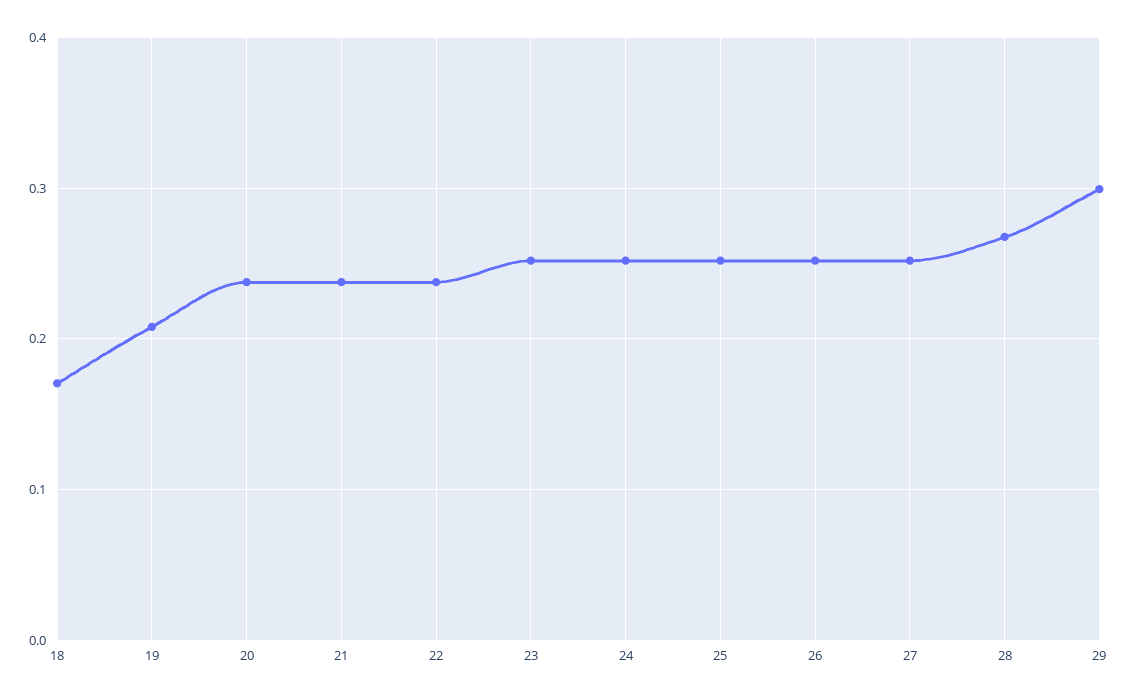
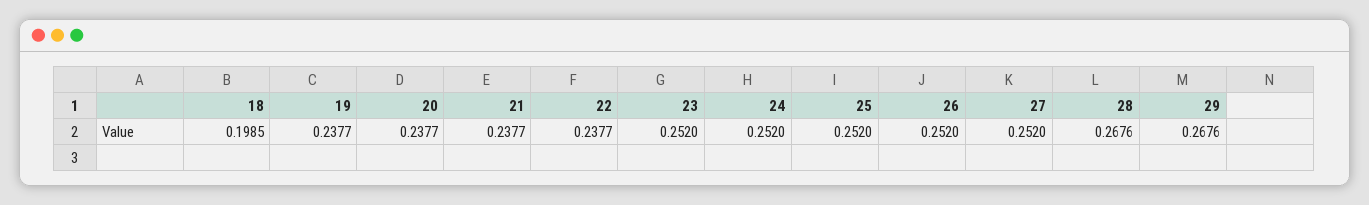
18: 0.17 -> 0.1985
19: 0.21 -> 0.2377
29: 0.3 -> 0.2676

